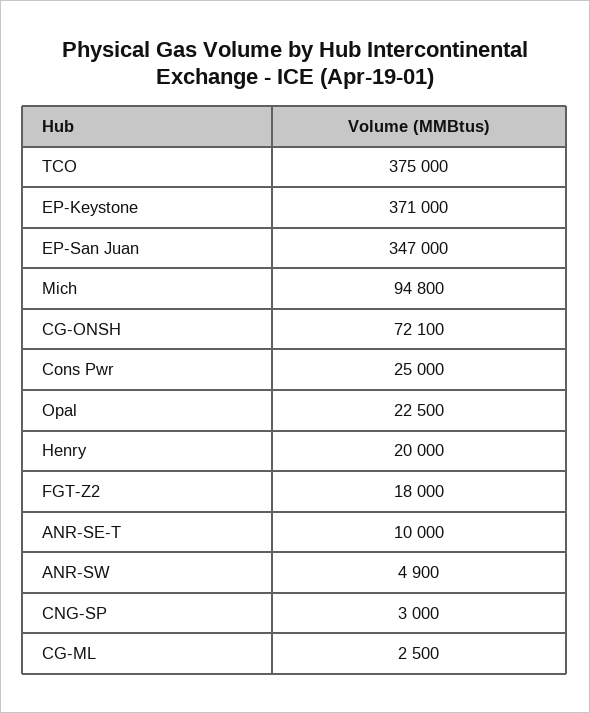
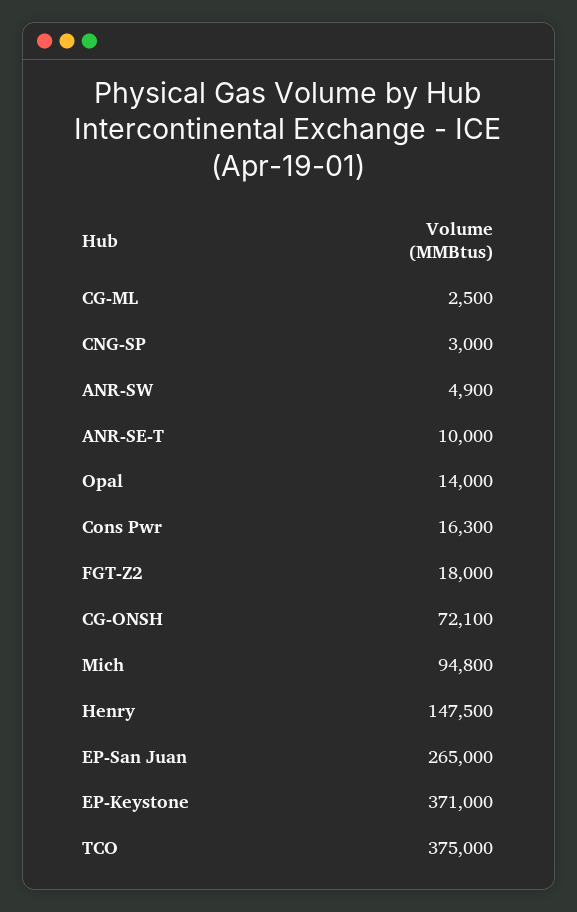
EP-San Juan: 347000 -> 265000
Cons Pwr: 25000 -> 16300
Opal: 22500 -> 14000
Henry: 20000 -> 147500

